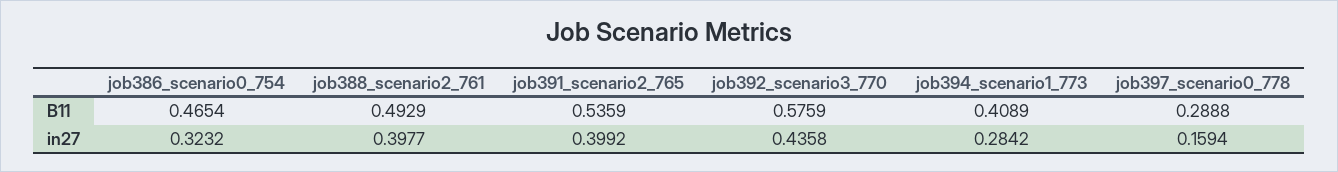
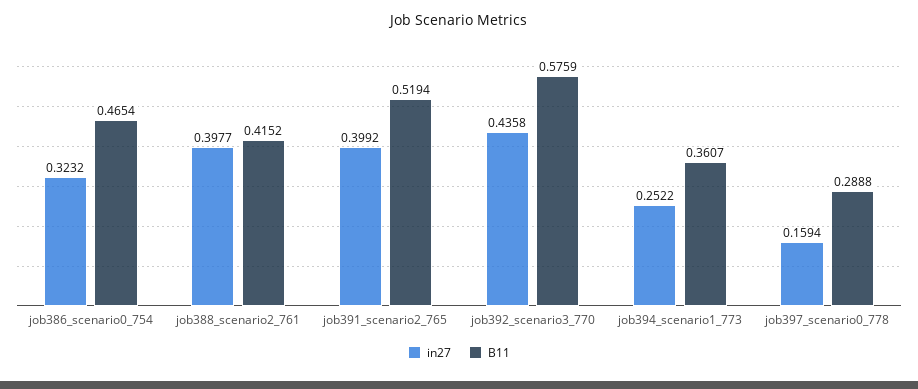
B11, job388_scenario2_761: 0.4929 -> 0.4152
B11, job391_scenario2_765: 0.5359 -> 0.5194
B11, job394_scenario1_773: 0.4089 -> 0.3607
in27, job394_scenario1_773: 0.2842 -> 0.2522

